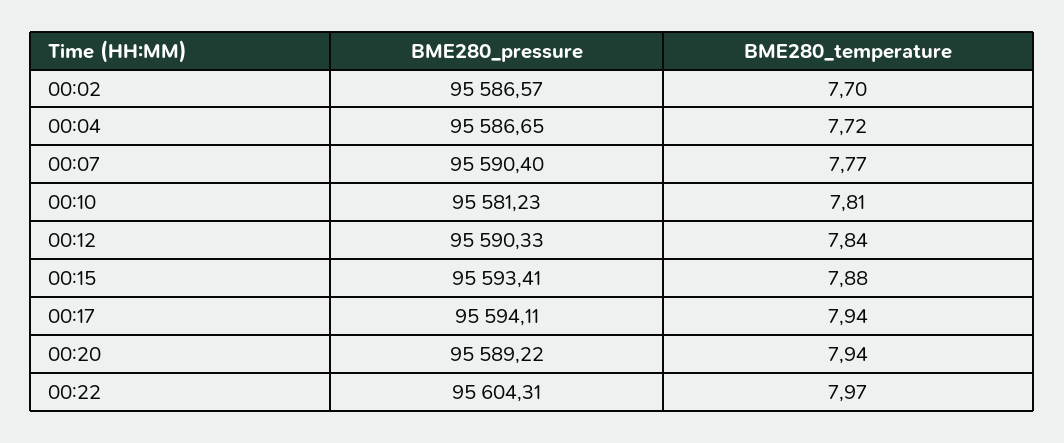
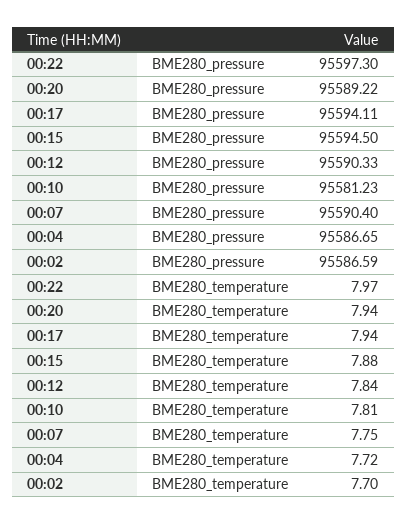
BME280_pressure, 00:02: 95586.57 -> 95586.59
BME280_temperature, 00:07: 7.77 -> 7.75
BME280_pressure, 00:15: 95593.41 -> 95594.5
BME280_pressure, 00:22: 95604.31 -> 95597.3

